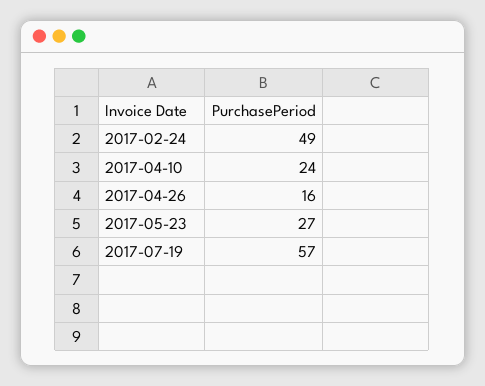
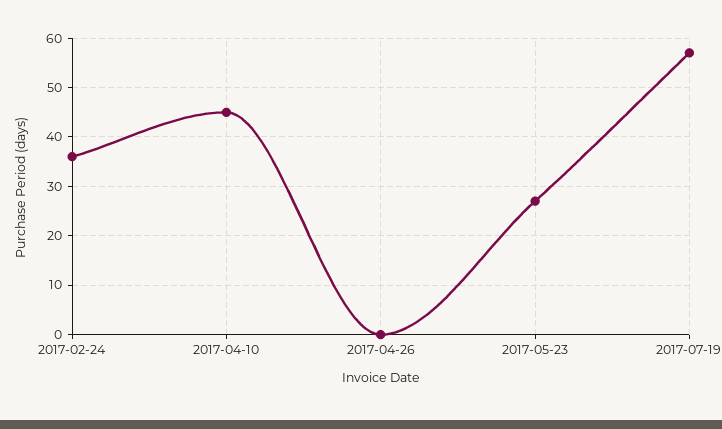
2017-02-24: 49 -> 35
2017-04-10: 24 -> 45
2017-04-26: 16 -> 0

